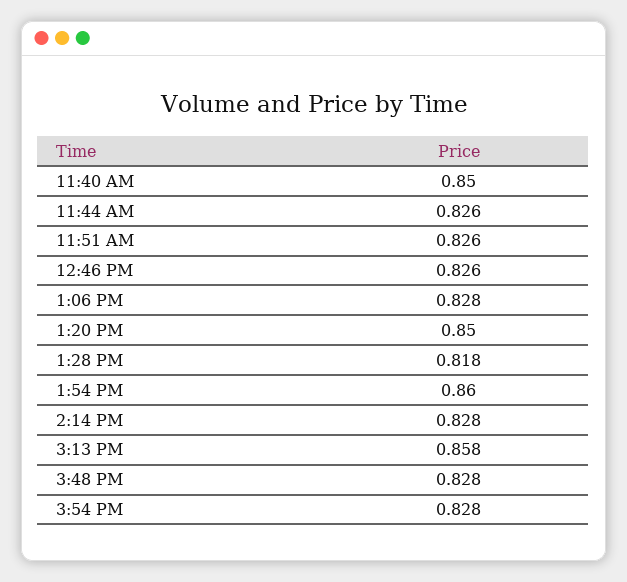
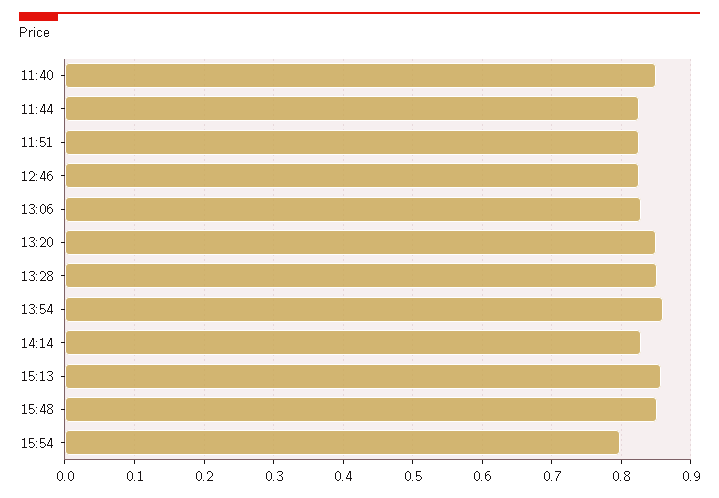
1:28 PM: 0.818 -> 0.85
3:48 PM: 0.828 -> 0.85
3:54 PM: 0.828 -> 0.8

